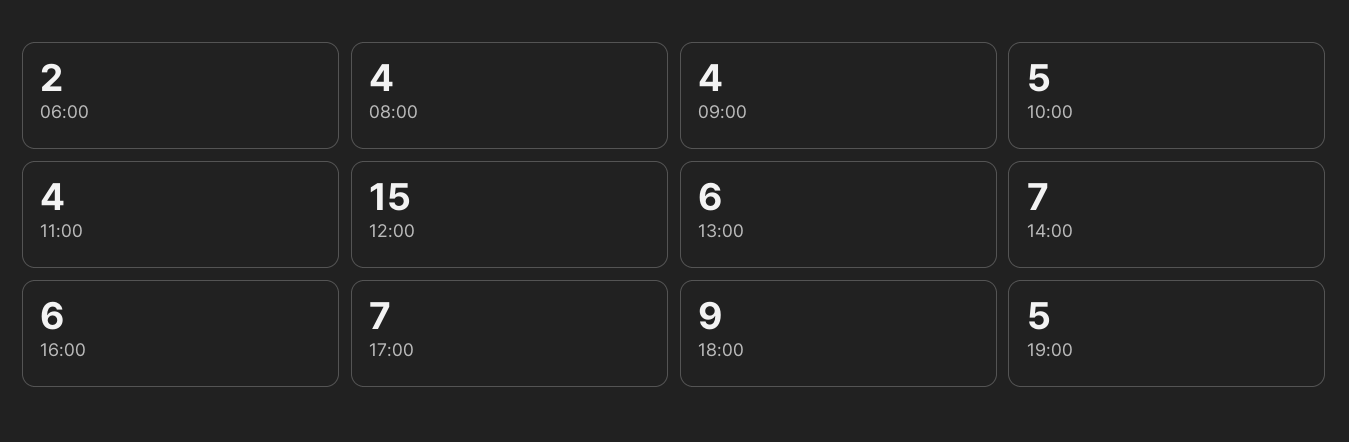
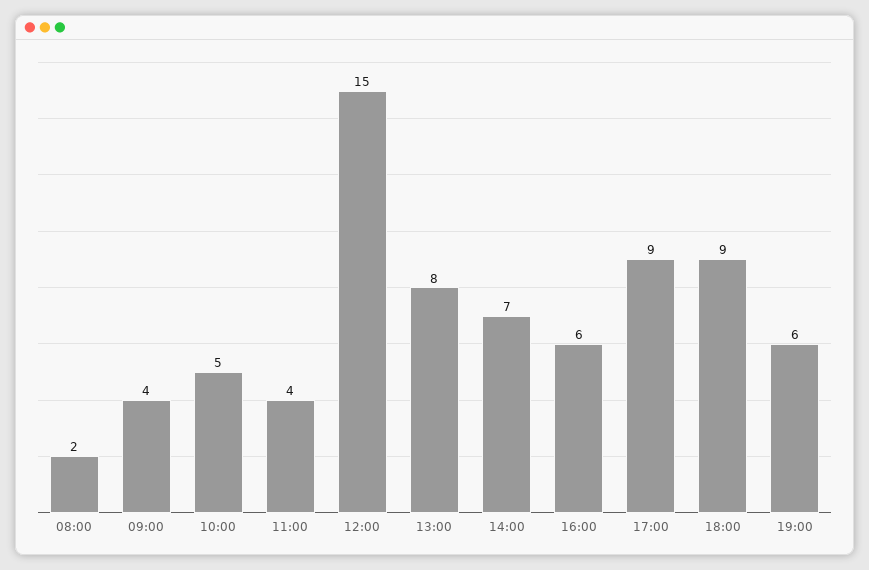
06:00: 2 -> none
08:00: 4 -> 2
13:00: 6 -> 8
17:00: 7 -> 9
19:00: 5 -> 6

